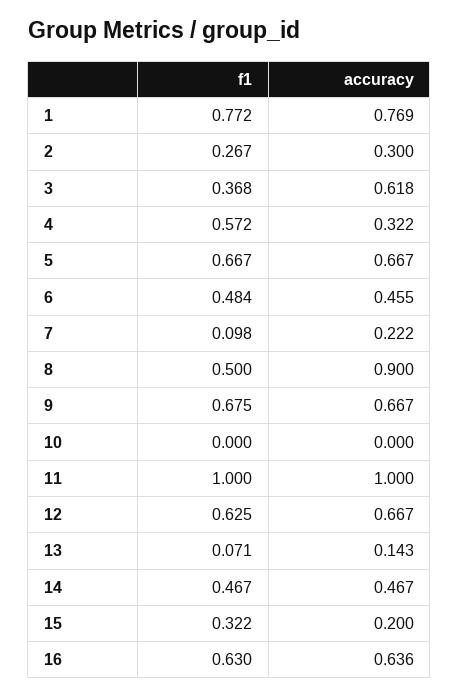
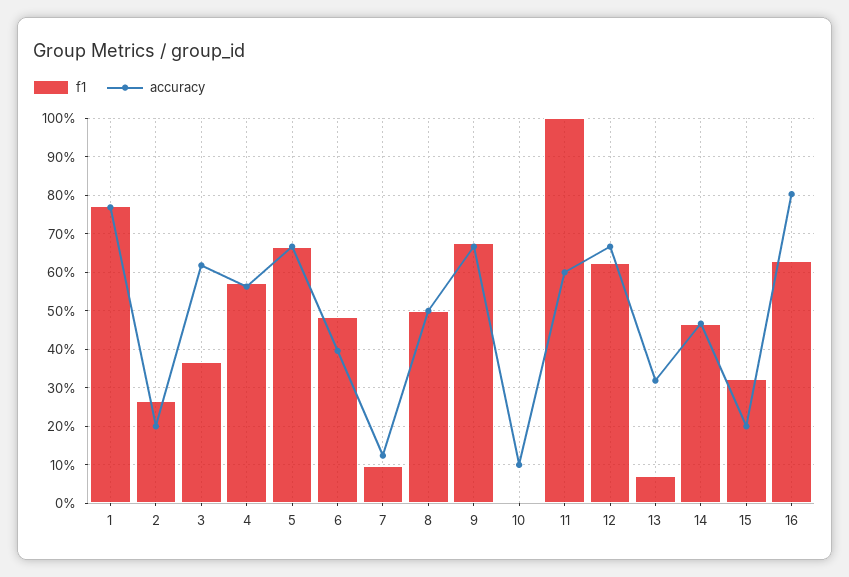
accuracy, 2: 0.3 -> 0.2
accuracy, 4: 0.322 -> 0.56
accuracy, 6: 0.455 -> 0.4
accuracy, 7: 0.222 -> 0.12
accuracy, 8: 0.9 -> 0.5
accuracy, 10: 0 -> 0.1
accuracy, 11: 1 -> 0.6
accuracy, 13: 0.143 -> 0.32
accuracy, 16: 0.636 -> 0.8

